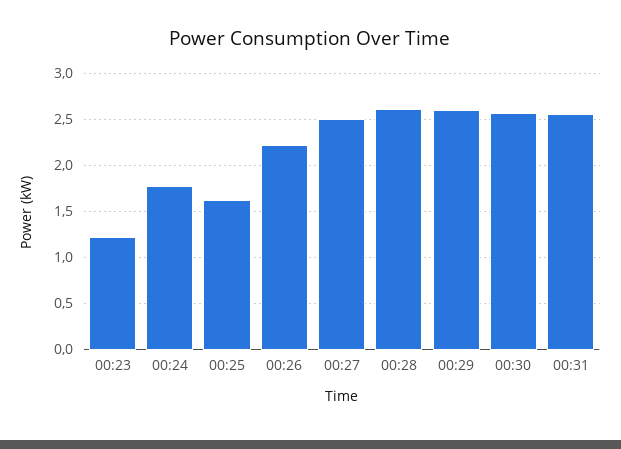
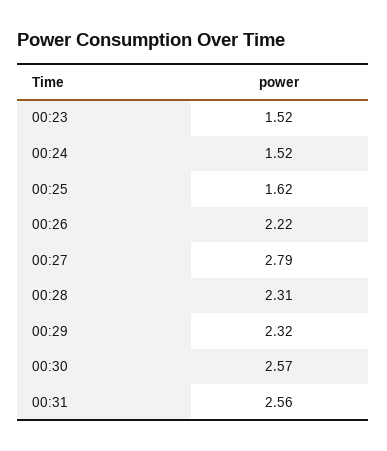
00:23: 1.2 -> 1.52
00:24: 1.8 -> 1.52
00:27: 2.5 -> 2.79
00:28: 2.6 -> 2.31
00:29: 2.6 -> 2.32

